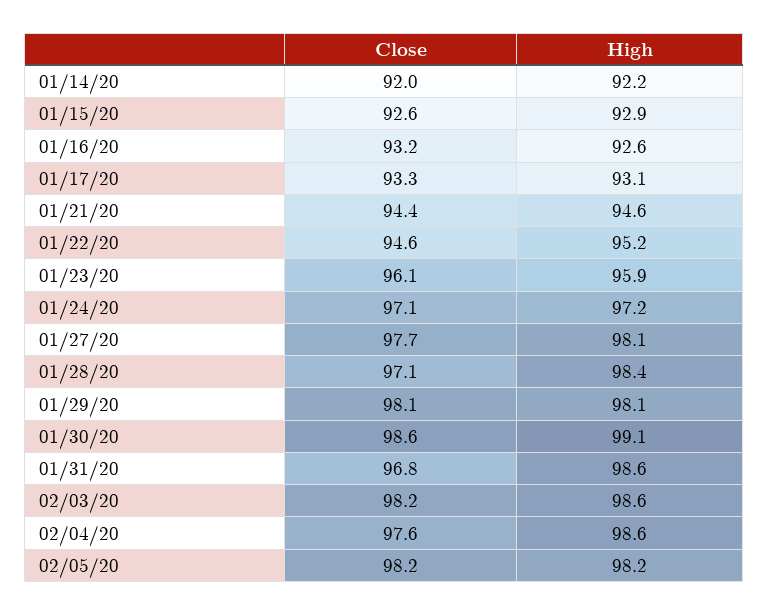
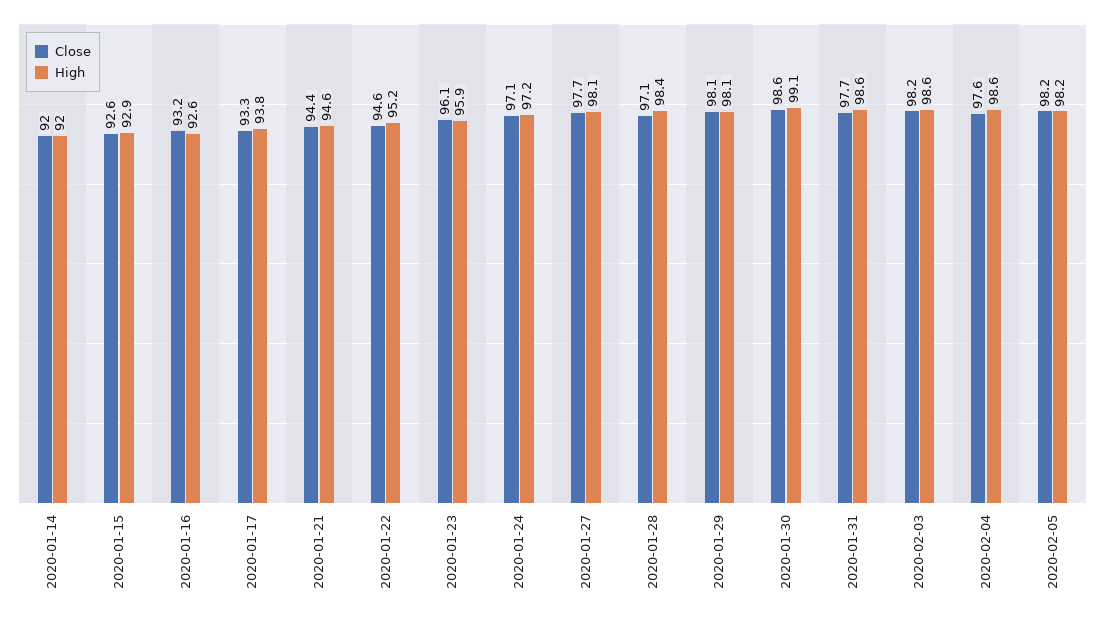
High, 01/14/20: 92.2 -> 92
High, 01/17/20: 93.1 -> 93.8
Close, 01/31/20: 96.8 -> 97.7

